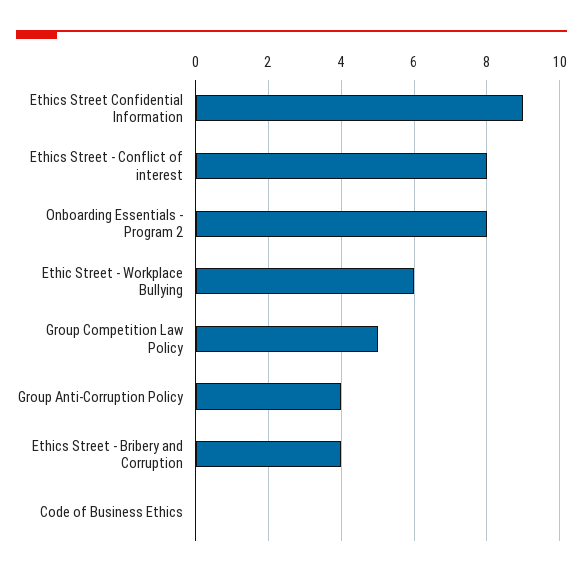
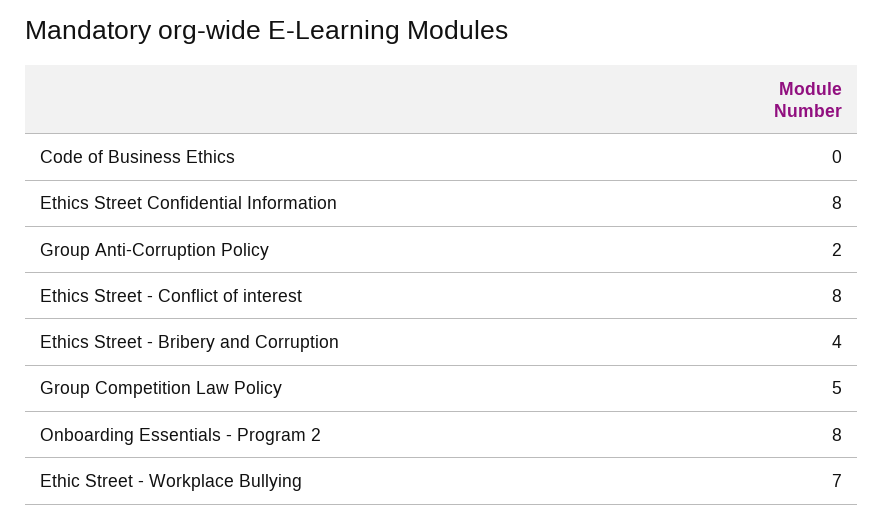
Ethics Street Confidential Information: 9 -> 8
Ethic Street - Workplace Bullying: 6 -> 7
Group Anti-Corruption Policy: 4 -> 2

